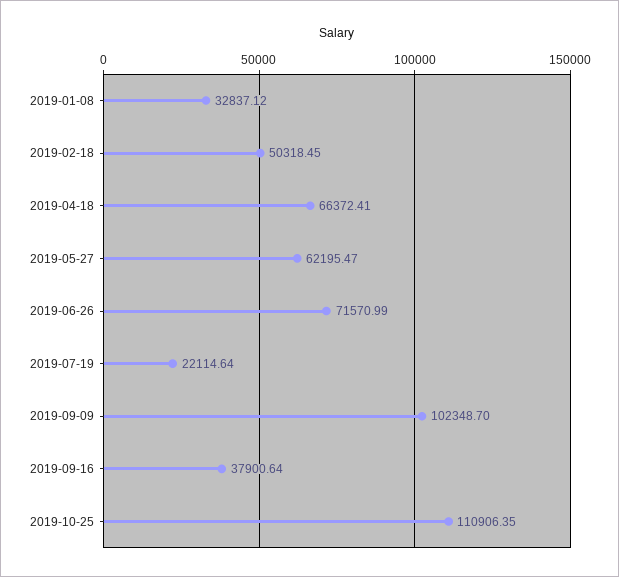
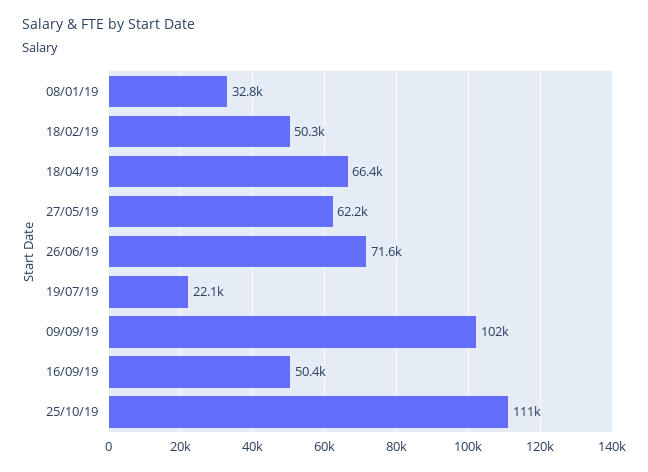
2019-09-16: 37900.64 -> 50400

